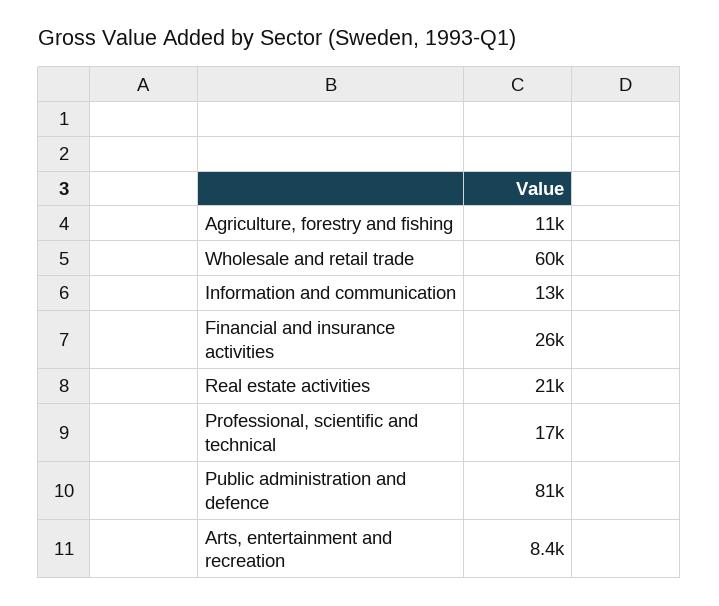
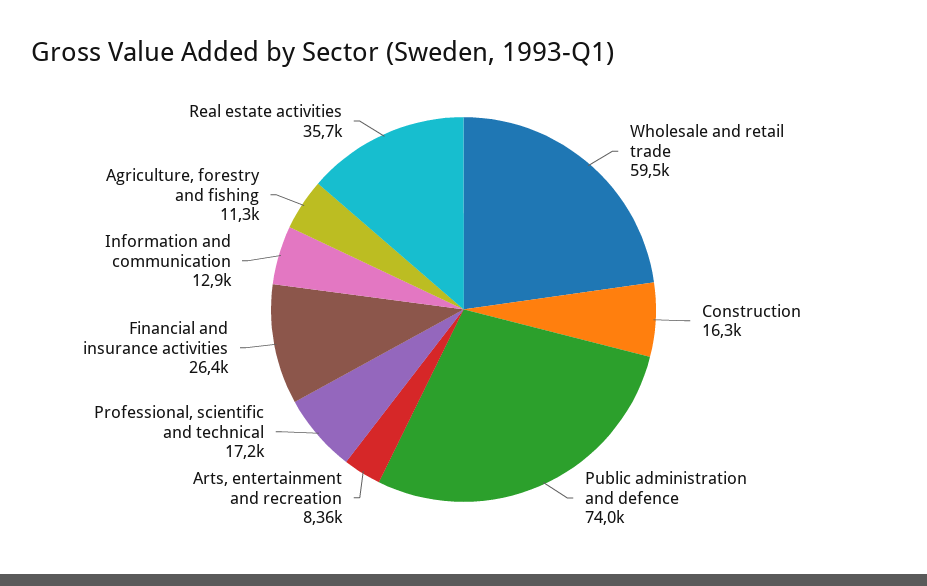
Real estate activities: 21000 -> 35700
Public administration and defence: 81000 -> 74000
Construction: none -> 16300

